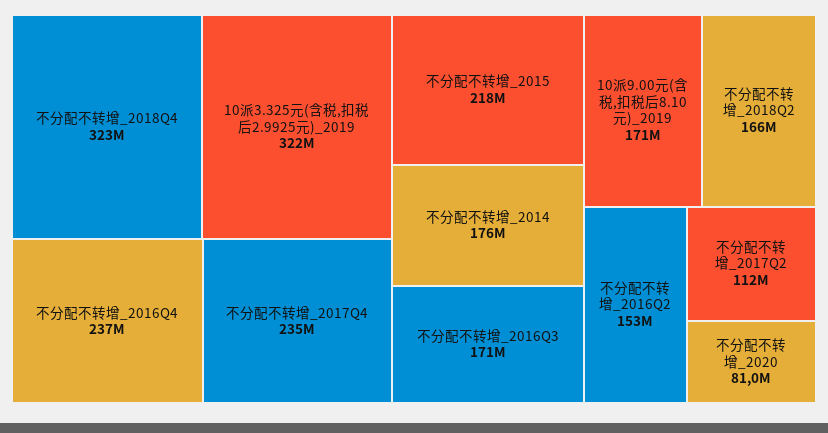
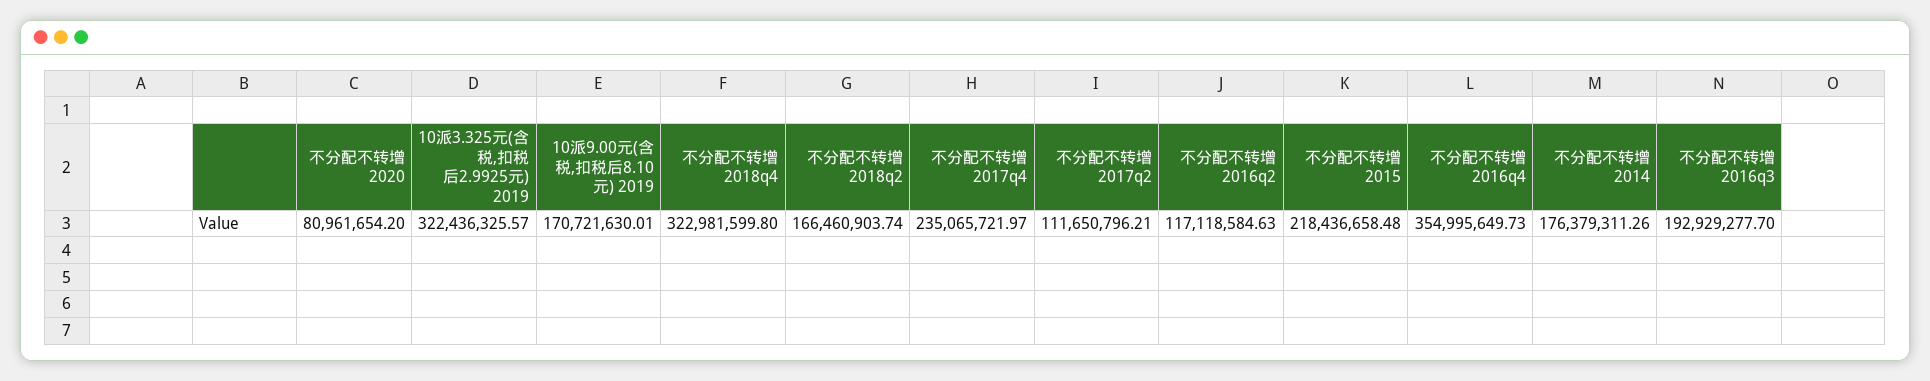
不分配不转增_2016Q4: 237000000 -> 354995649.73
不分配不转增_2016Q3: 171000000 -> 192929277.7
不分配不转增_2016Q2: 153000000 -> 117118584.63

